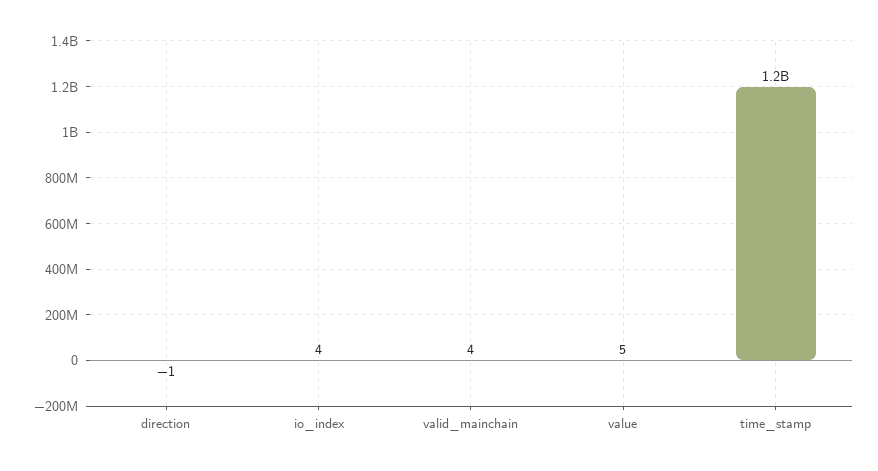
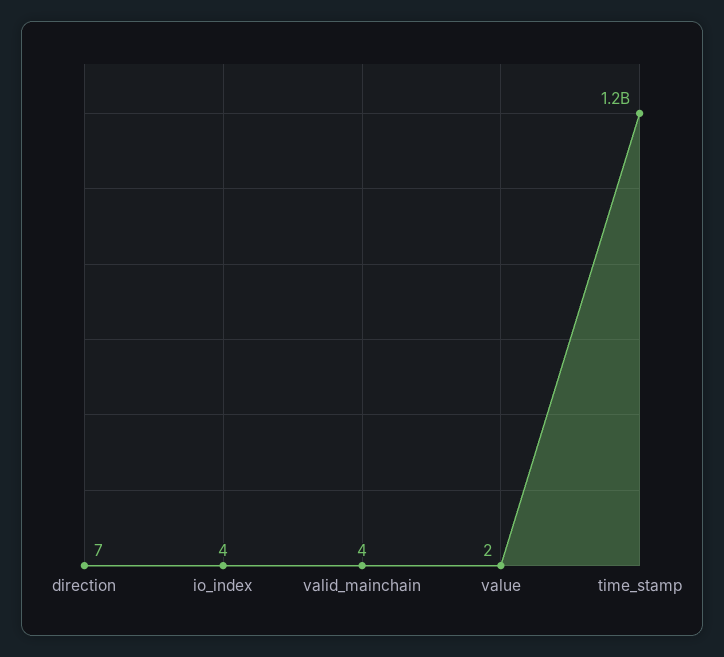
direction: -1 -> 7
value: 5 -> 2

